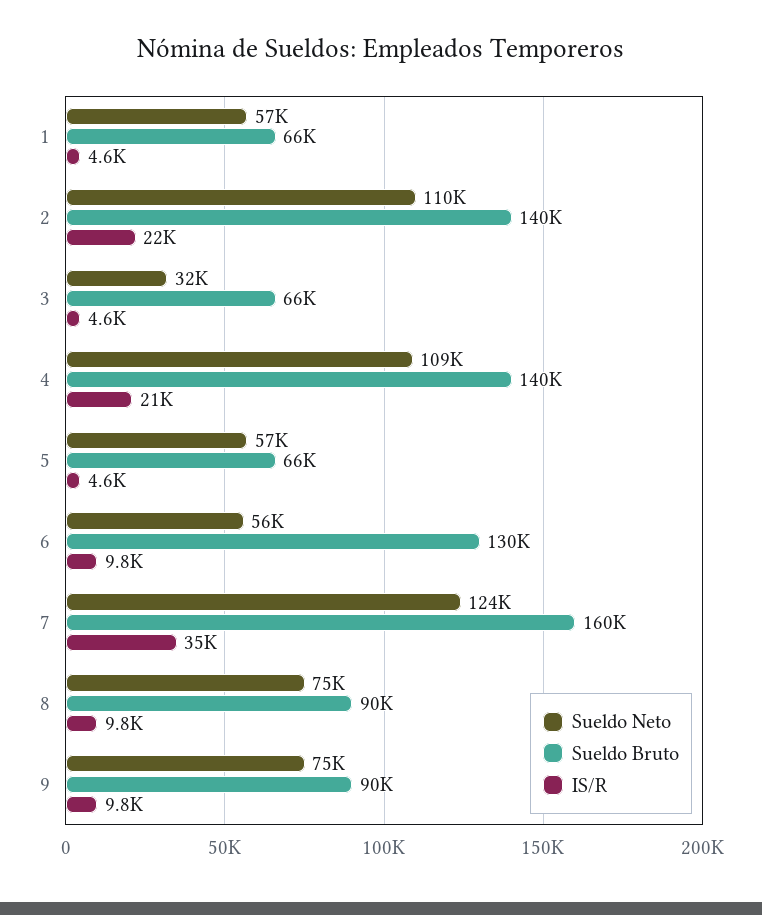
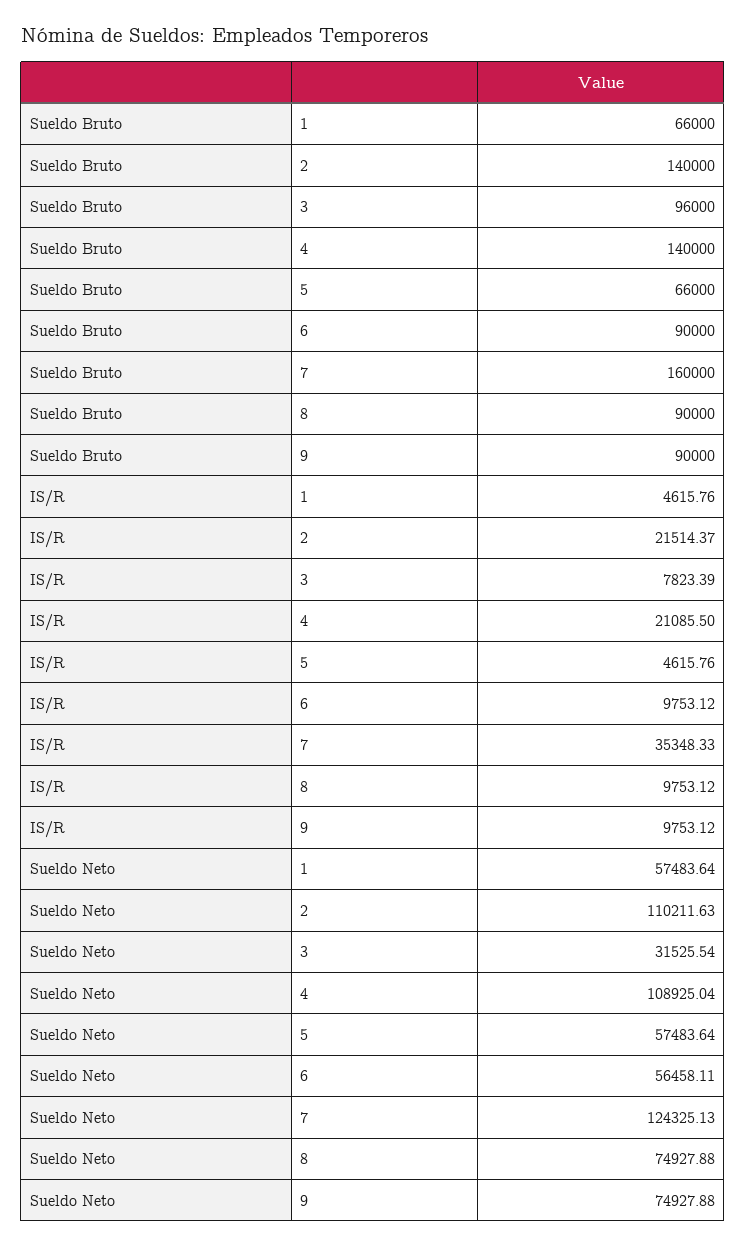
Sueldo Bruto, 3: 66000 -> 96000
IS/R, 3: 4600 -> 7823.39
Sueldo Bruto, 6: 130000 -> 90000

